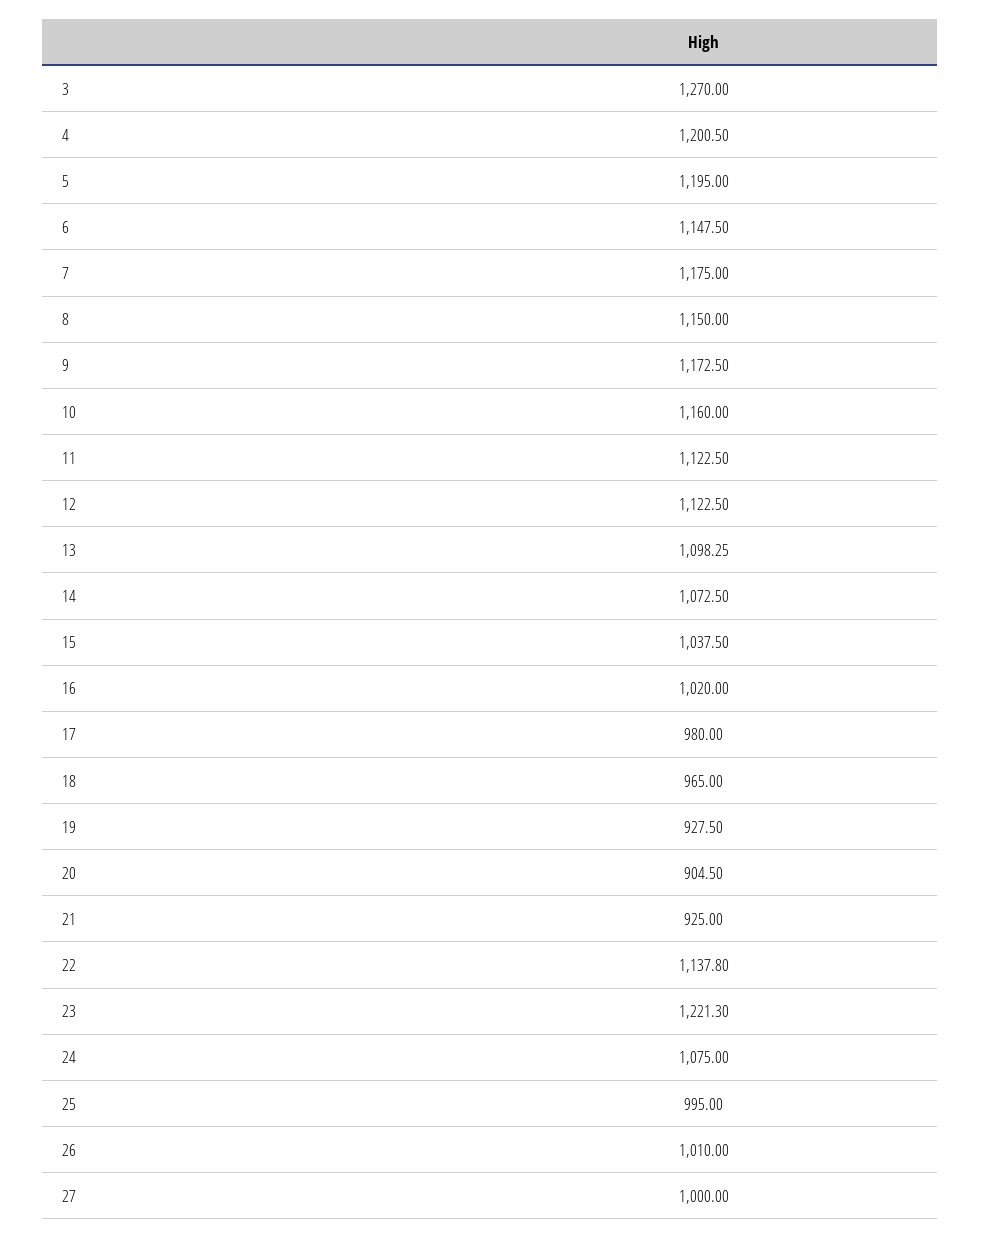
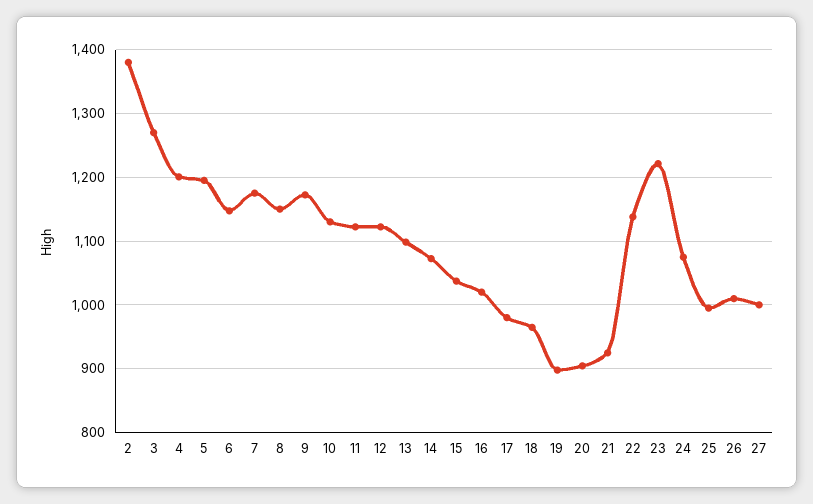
10: 1160 -> 1130
19: 927.5 -> 900
2: none -> 1380

